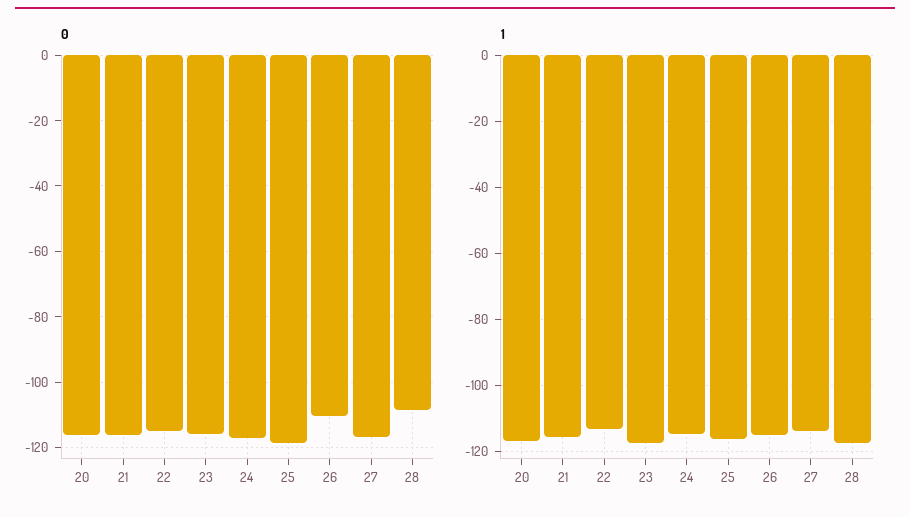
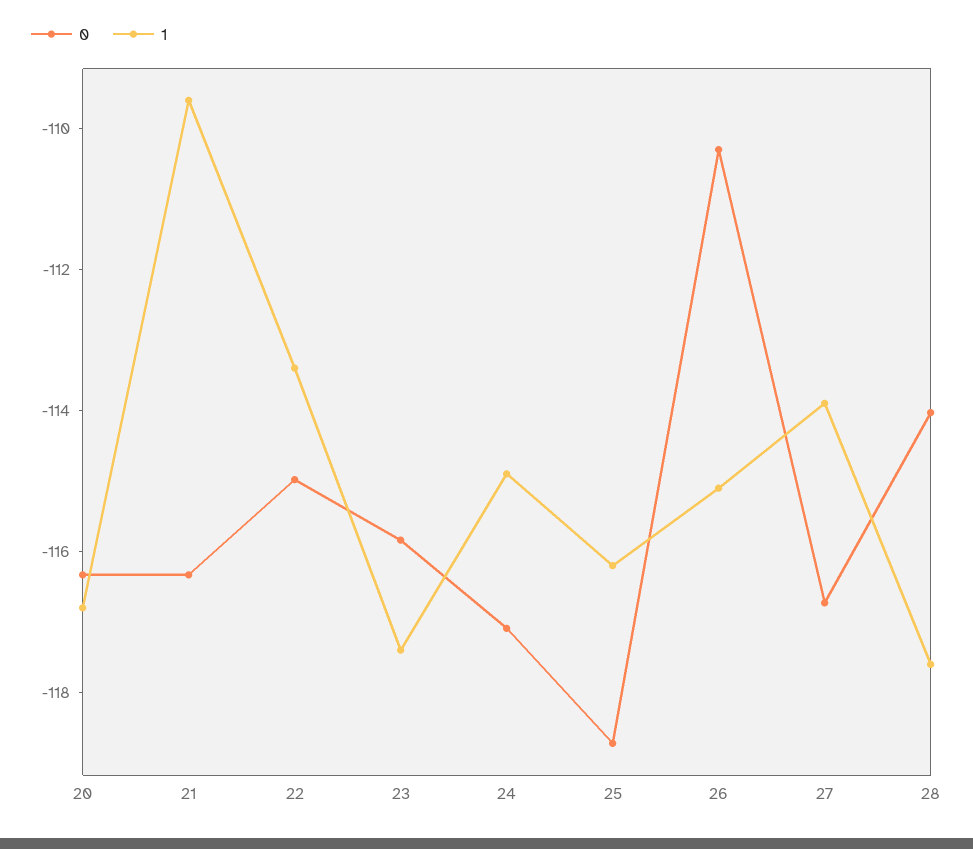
0, 28: -108 -> -114
1, 21: -116 -> -109.5

